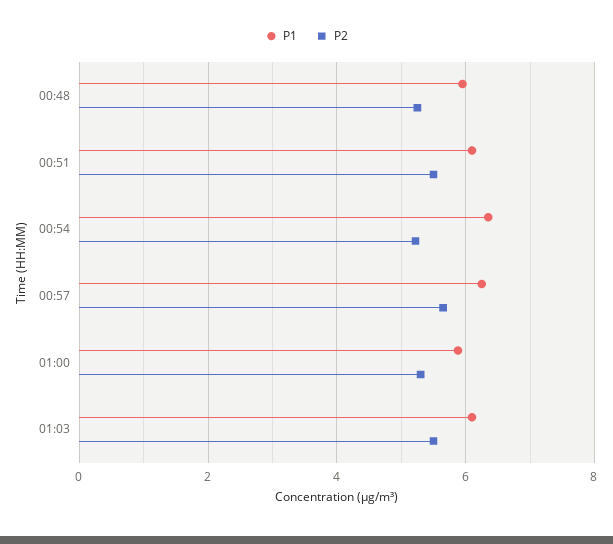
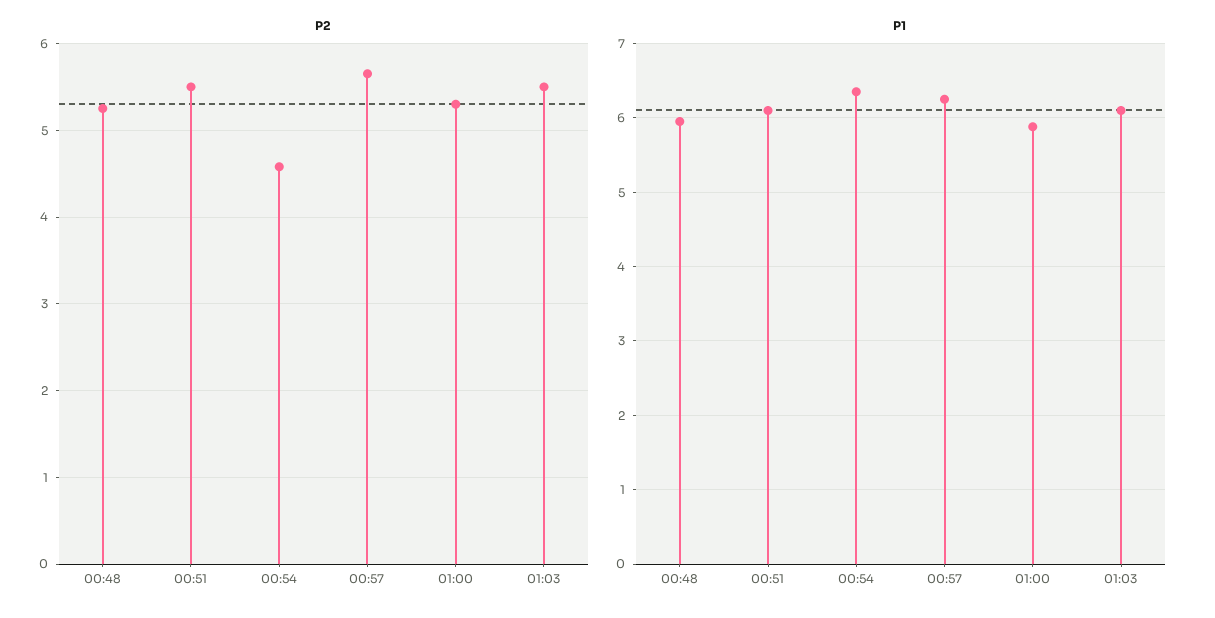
P2, 00:54: 5.2 -> 4.6

